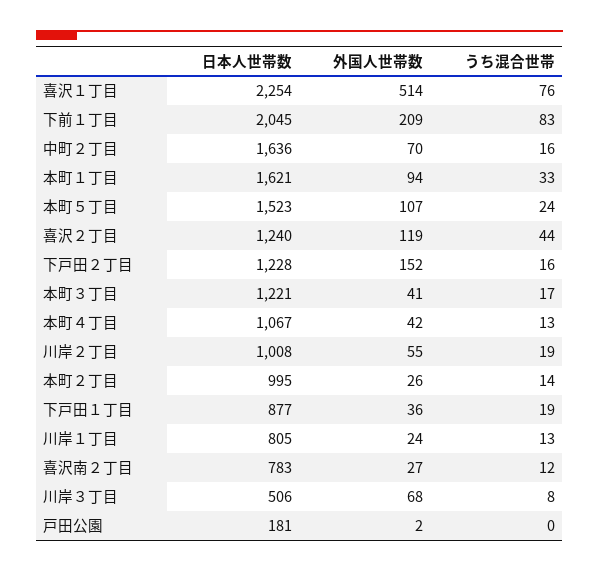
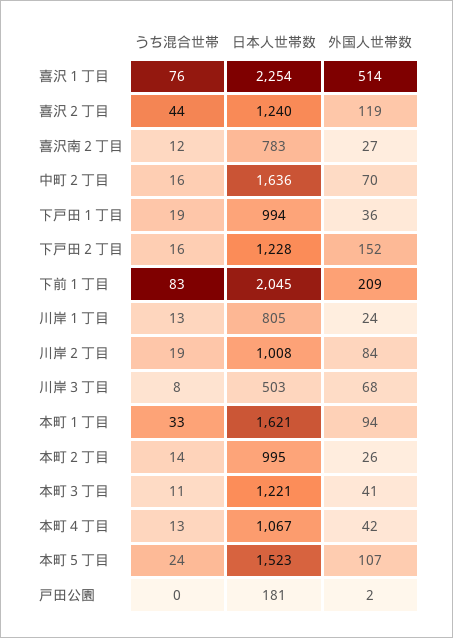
うち混合世帯, 本町３丁目: 17 -> 11
外国人世帯数, 川岸２丁目: 55 -> 84
日本人世帯数, 下戸田１丁目: 877 -> 994
日本人世帯数, 川岸３丁目: 506 -> 503

